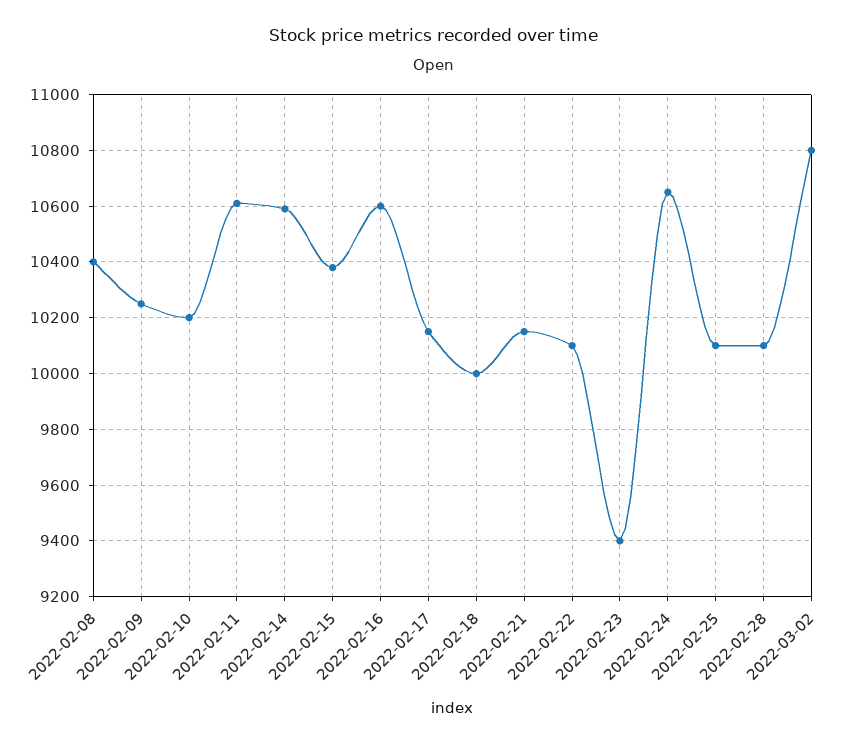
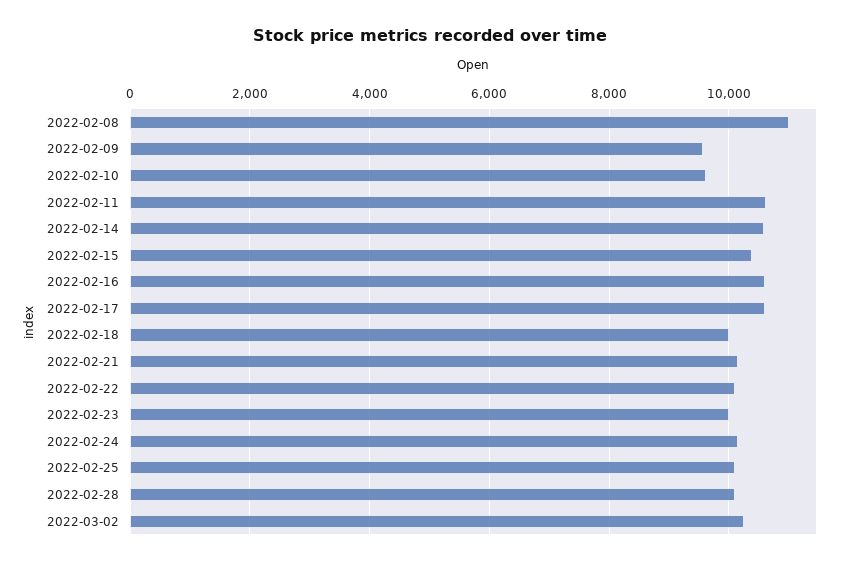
2022-02-08: 10400 -> 11000
2022-02-09: 10250 -> 9600
2022-02-10: 10200 -> 9600
2022-02-17: 10150 -> 10600
2022-02-23: 9400 -> 10000
2022-02-24: 10650 -> 10200
2022-03-02: 10800 -> 10200

